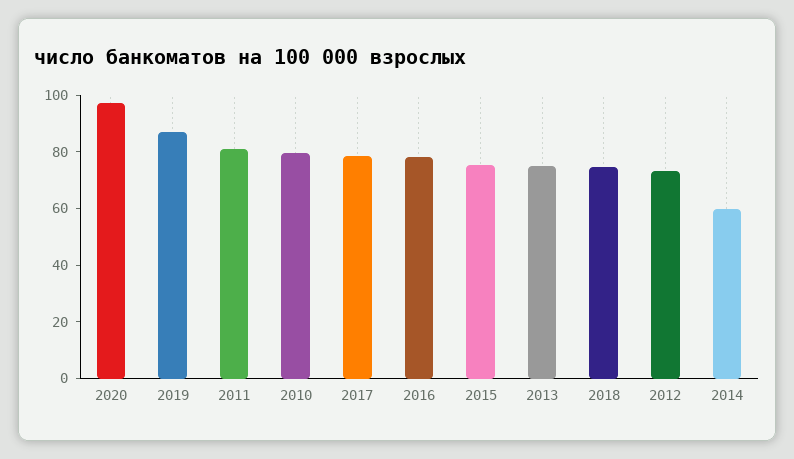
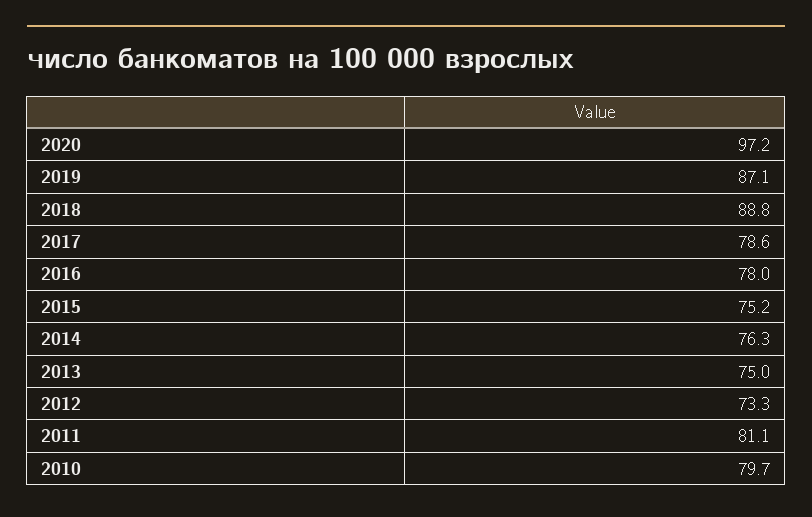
2018: 75 -> 88.8
2014: 60 -> 76.3

